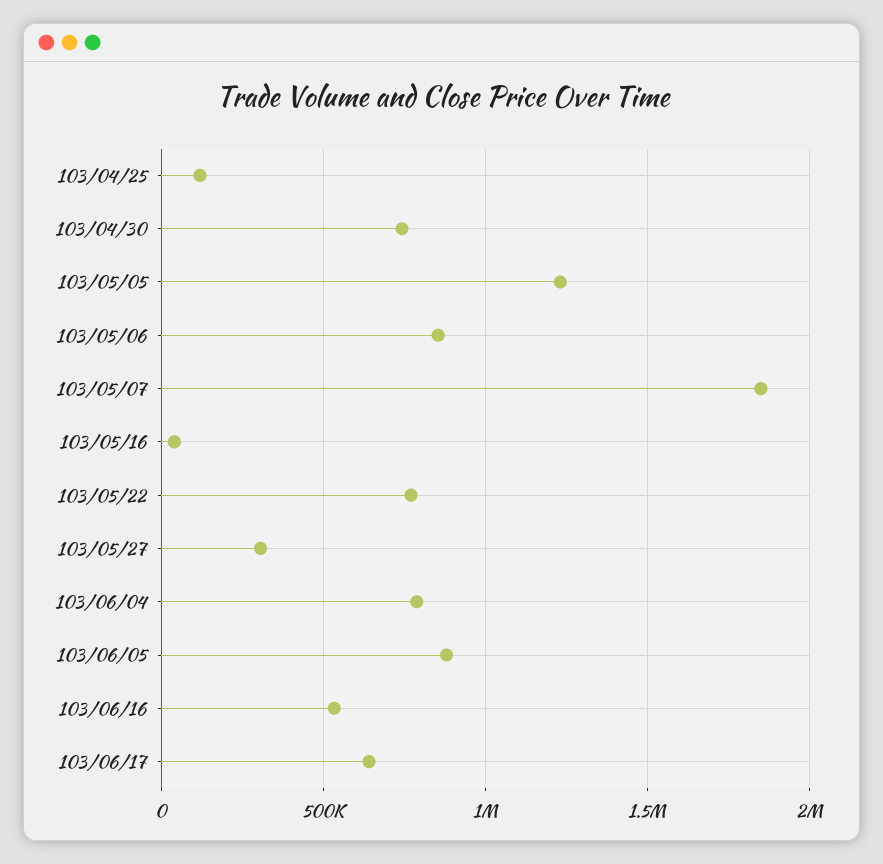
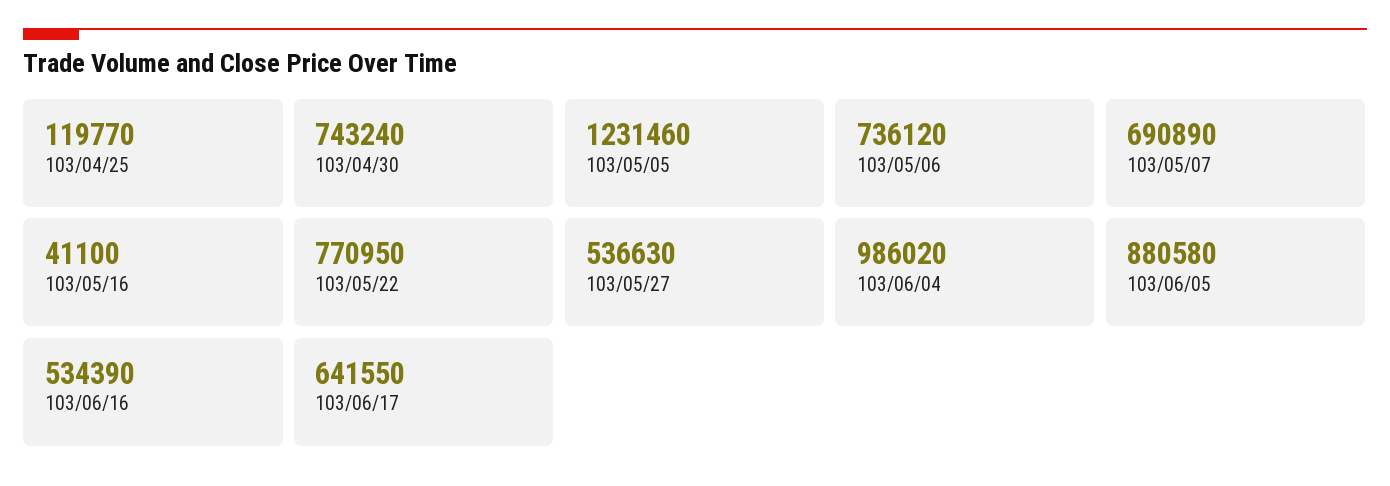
103/05/06: 850000 -> 736120
103/05/07: 1850000 -> 690890
103/05/27: 300000 -> 536630
103/06/04: 800000 -> 986020

